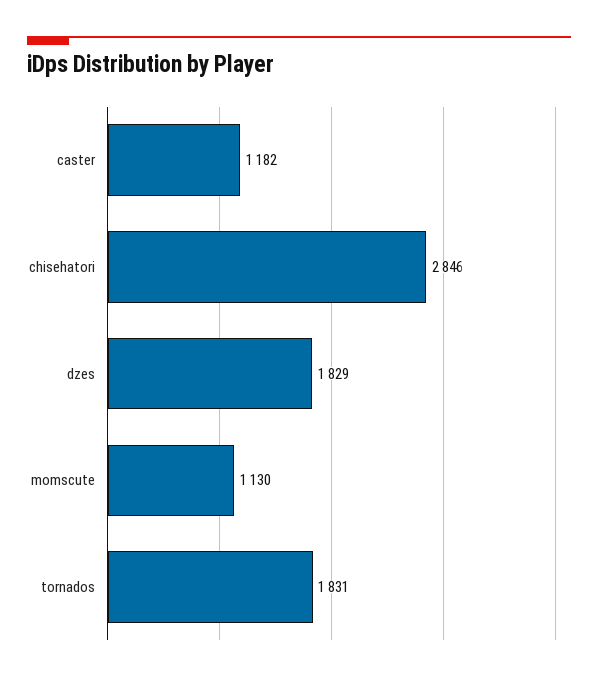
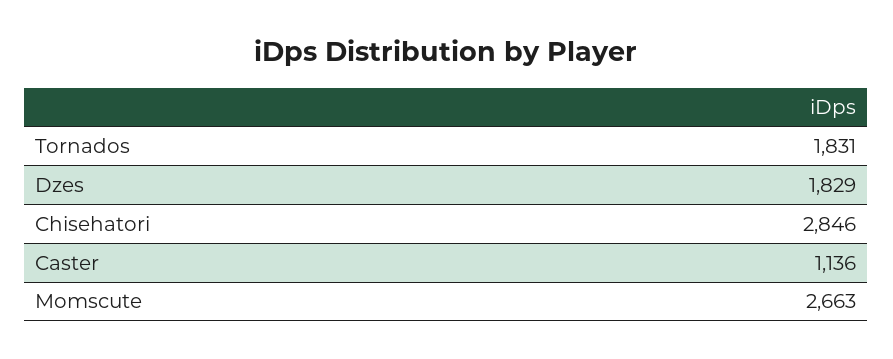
caster: 1182 -> 1136
momscute: 1130 -> 2663

